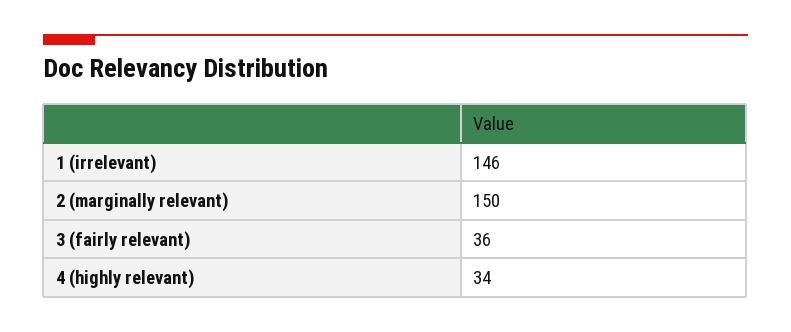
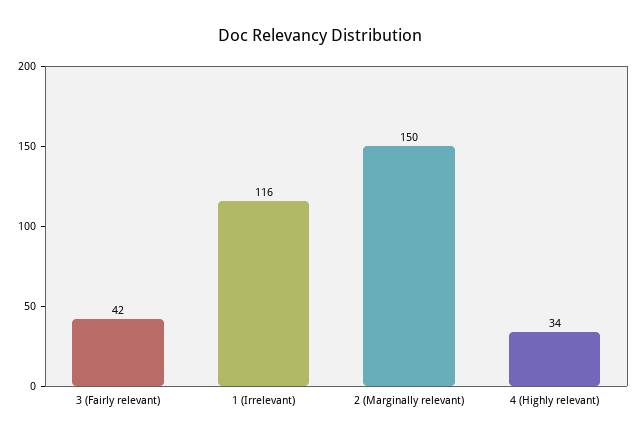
1 (irrelevant): 146 -> 116
3 (fairly relevant): 36 -> 42

